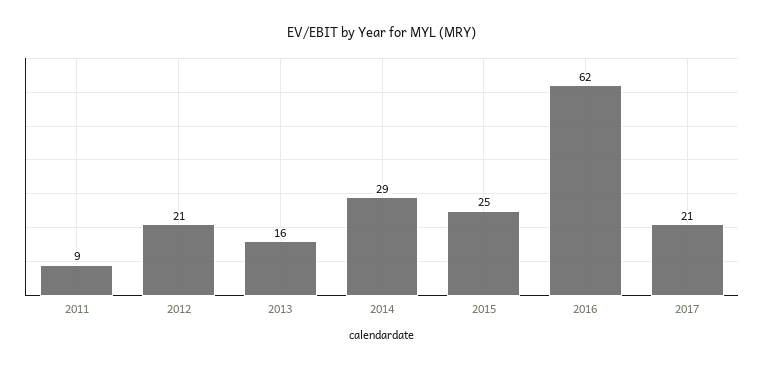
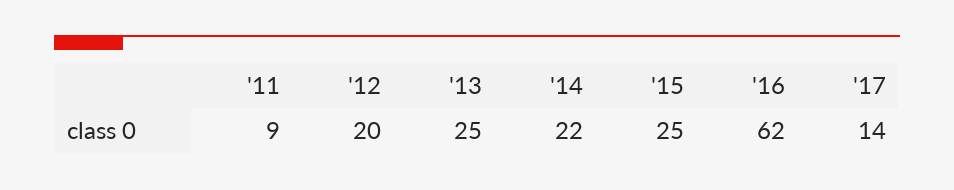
2012: 21 -> 20
2013: 16 -> 25
2014: 29 -> 22
2017: 21 -> 14

